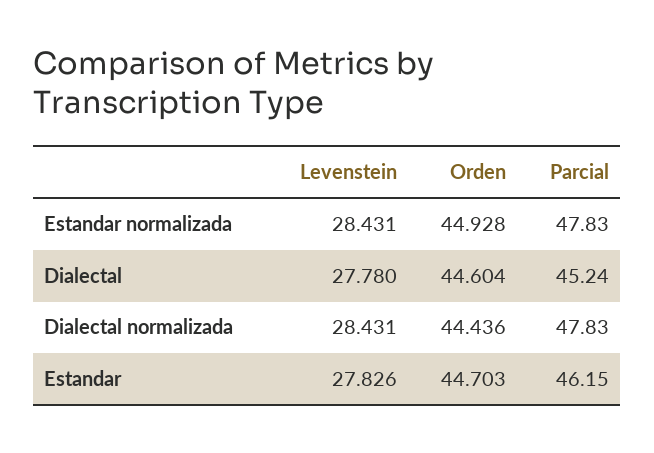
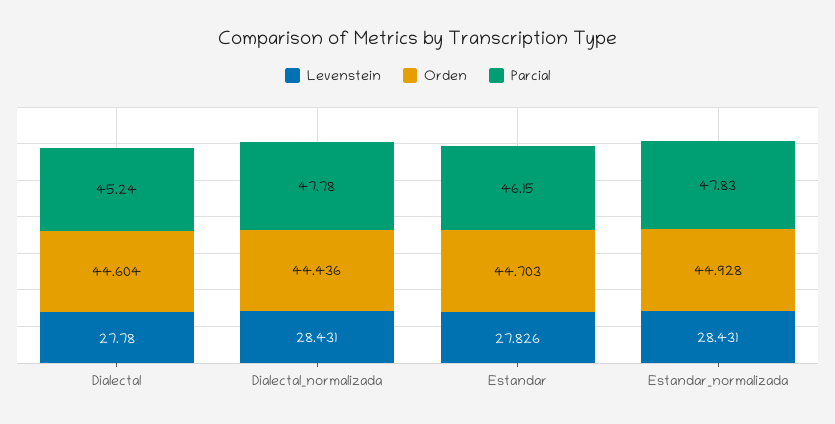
Parcial, Dialectal normalizada: 47.83 -> 47.78

